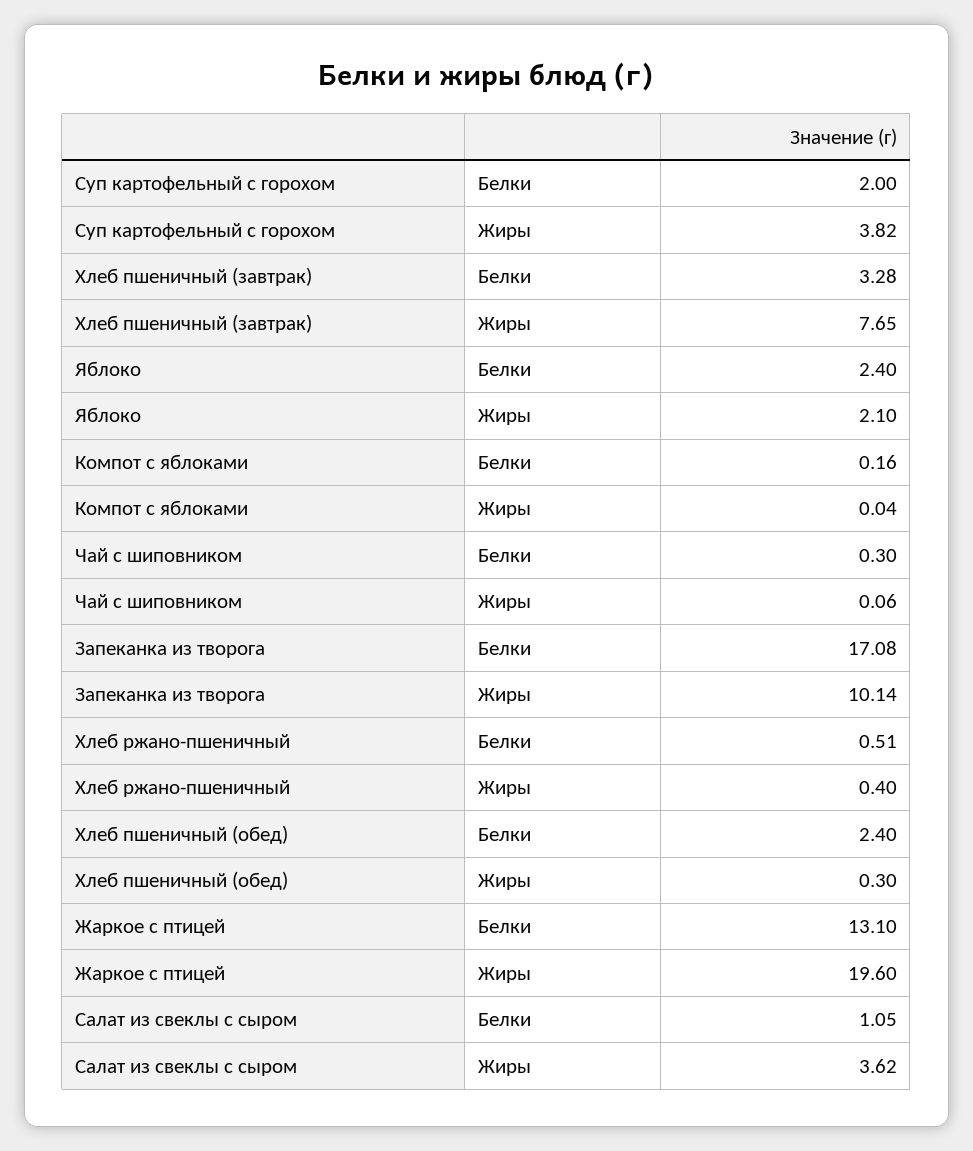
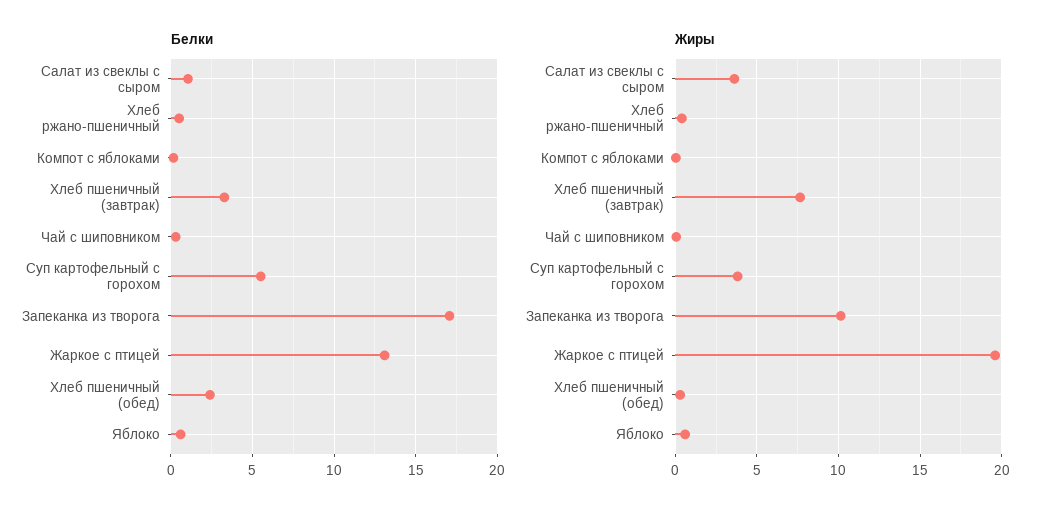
Белки, Суп картофельный с горохом: 2 -> 5.5
Белки, Яблоко: 2.4 -> 0.5
Жиры, Яблоко: 2.1 -> 0.5

